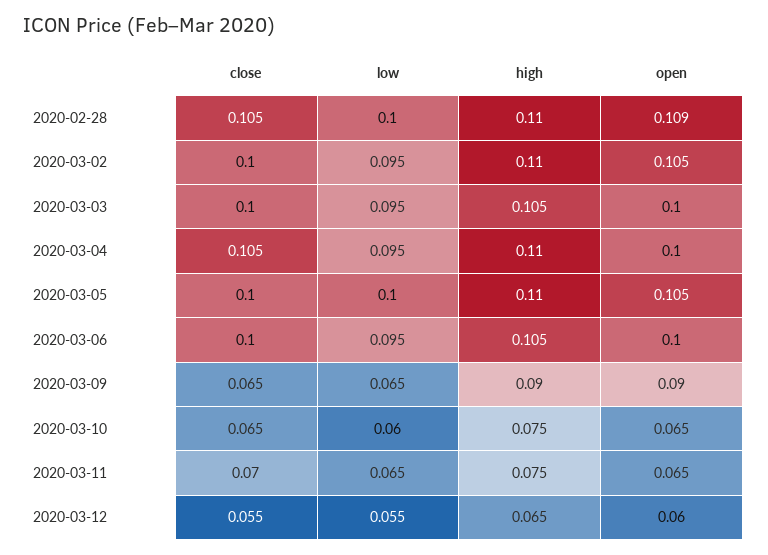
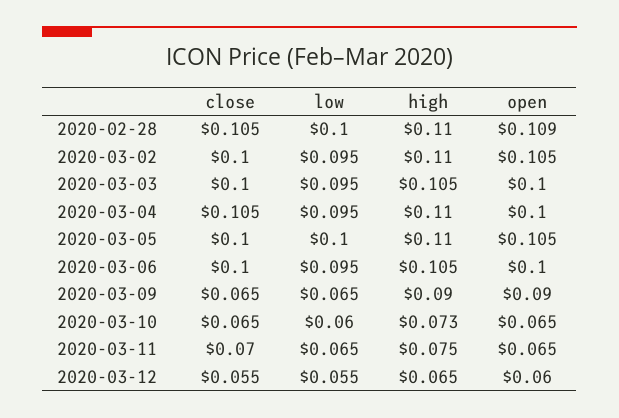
high, 2020-03-10: 0.075 -> 0.073

